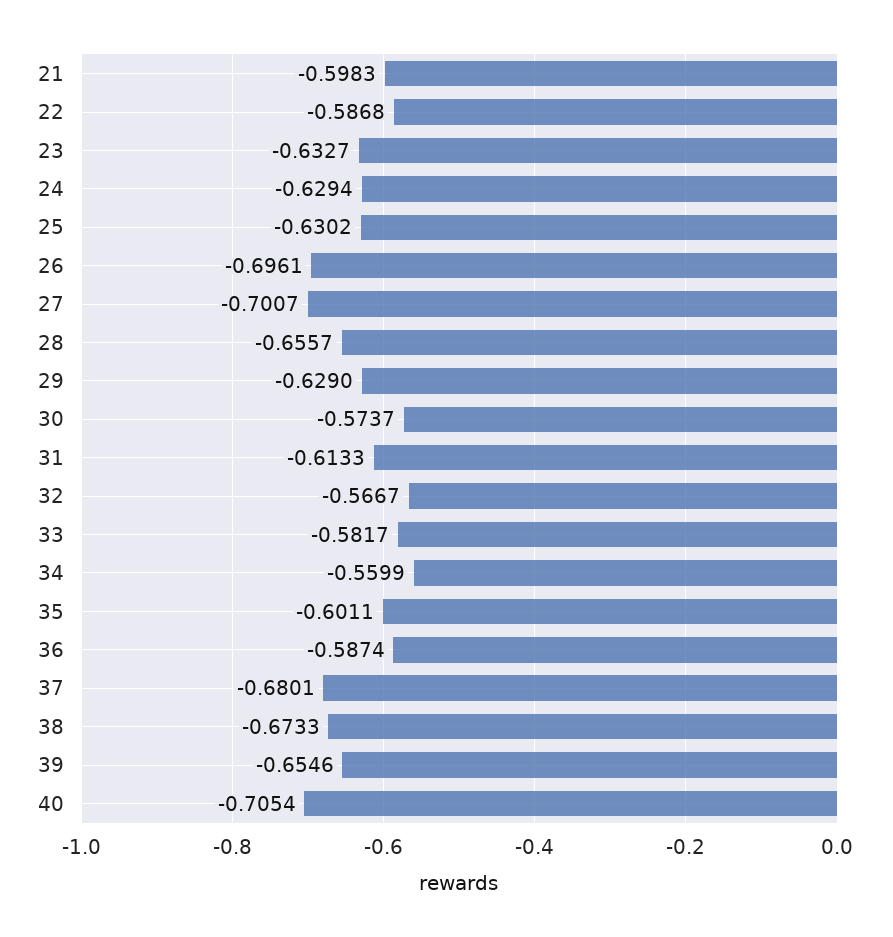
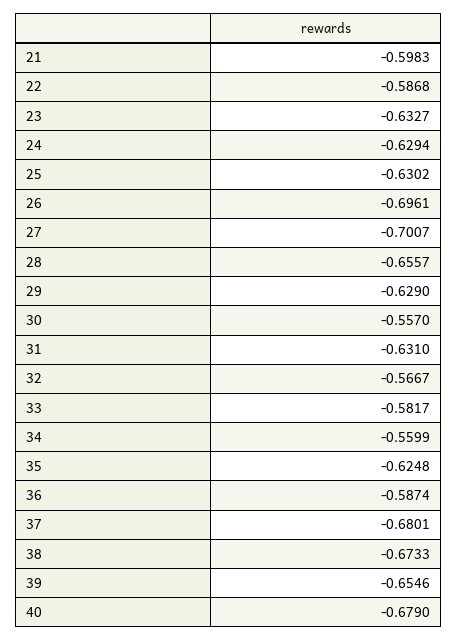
30: -0.5737 -> -0.557
31: -0.6133 -> -0.631
35: -0.6011 -> -0.6248
40: -0.7054 -> -0.679

